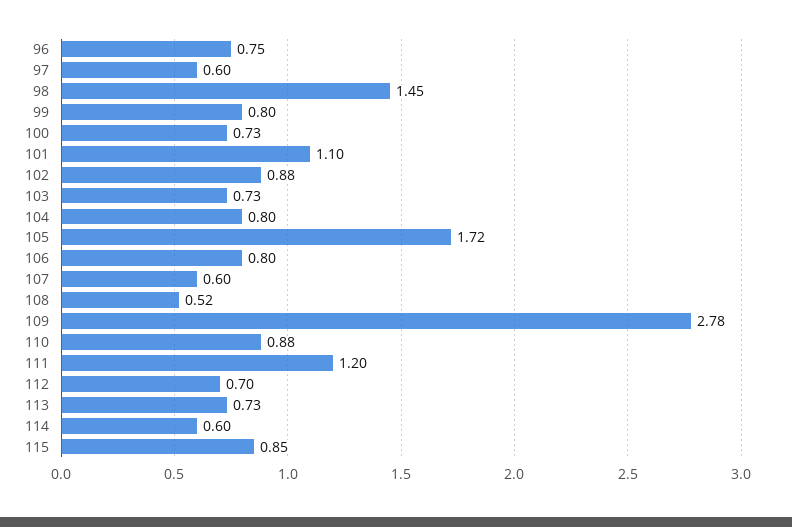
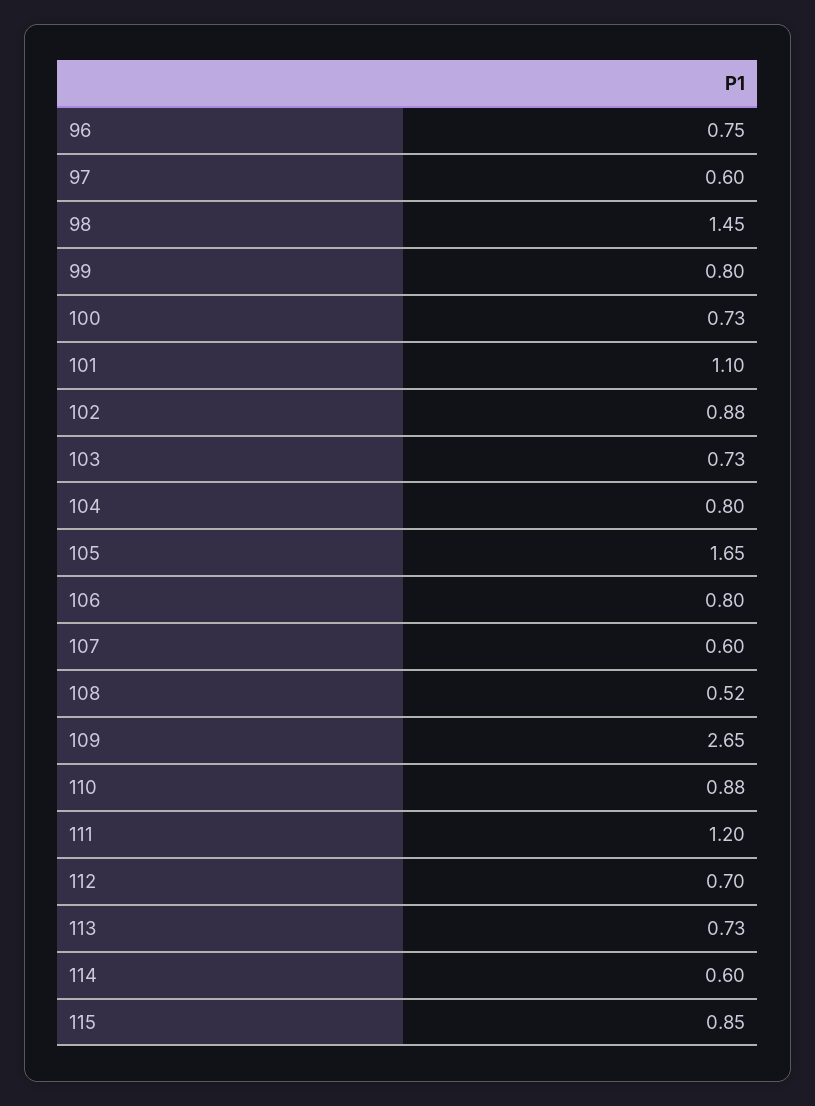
105: 1.72 -> 1.65
109: 2.78 -> 2.65

